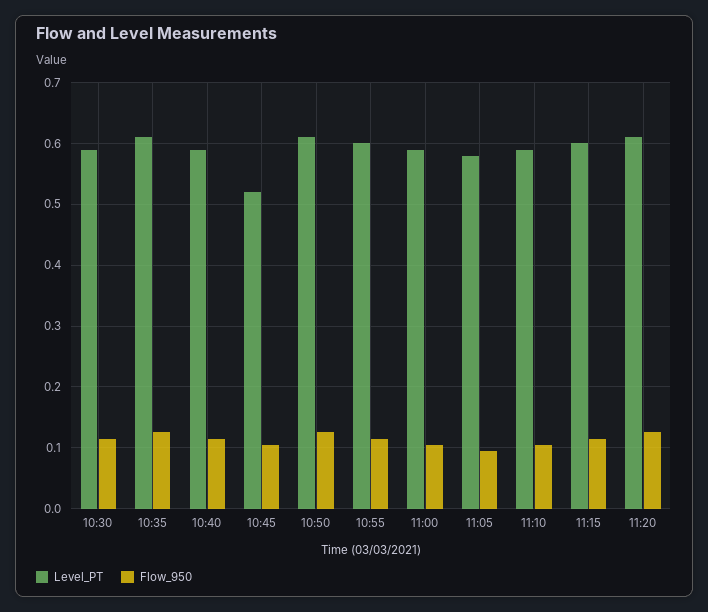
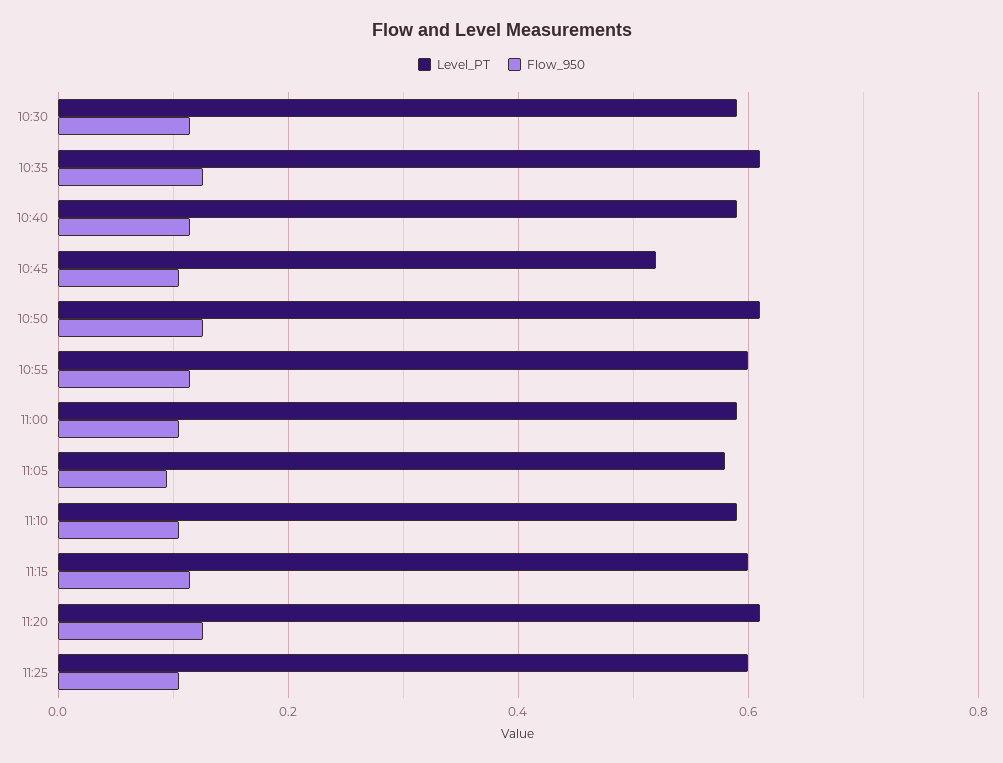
Level_PT, 11:25: none -> 0.6
Flow_950, 11:25: none -> 0.1

